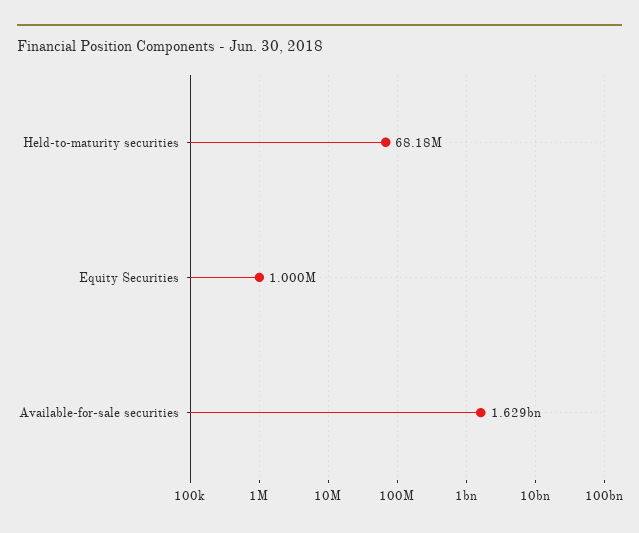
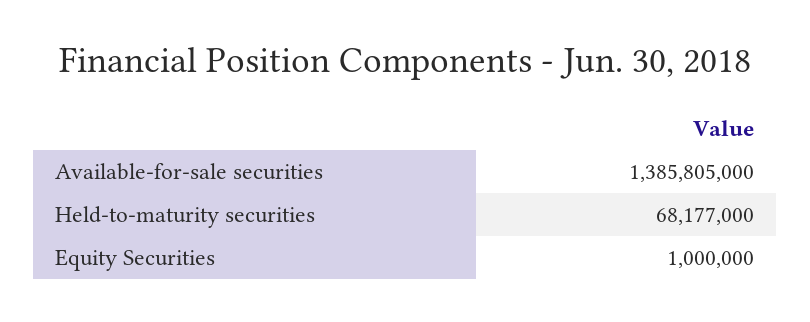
Available-for-sale securities: 1629000000 -> 1385805000

